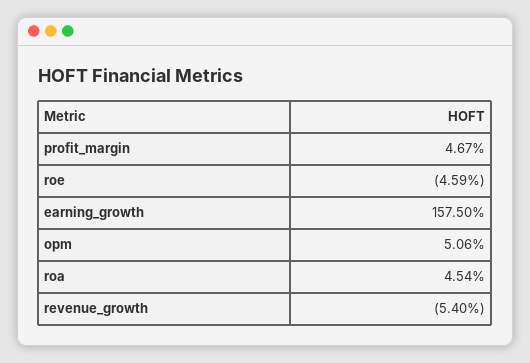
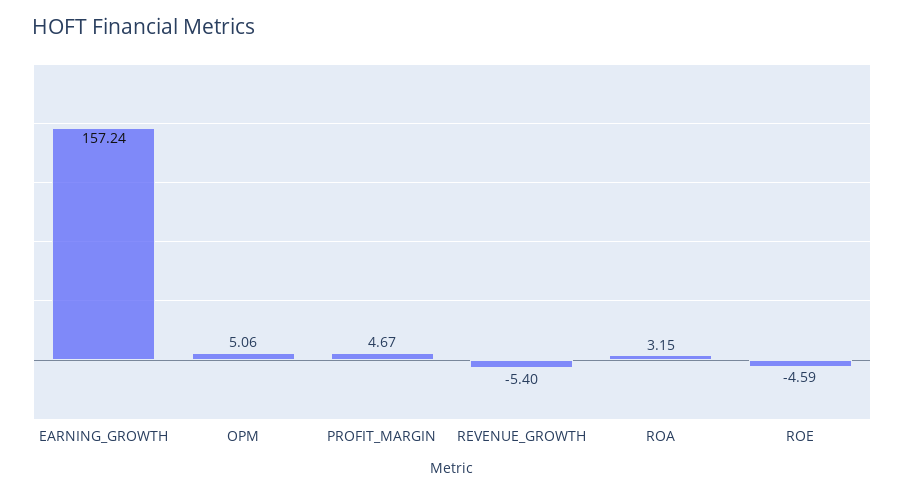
earning_growth: 157.5 -> 157.24
roa: 4.54 -> 3.15

